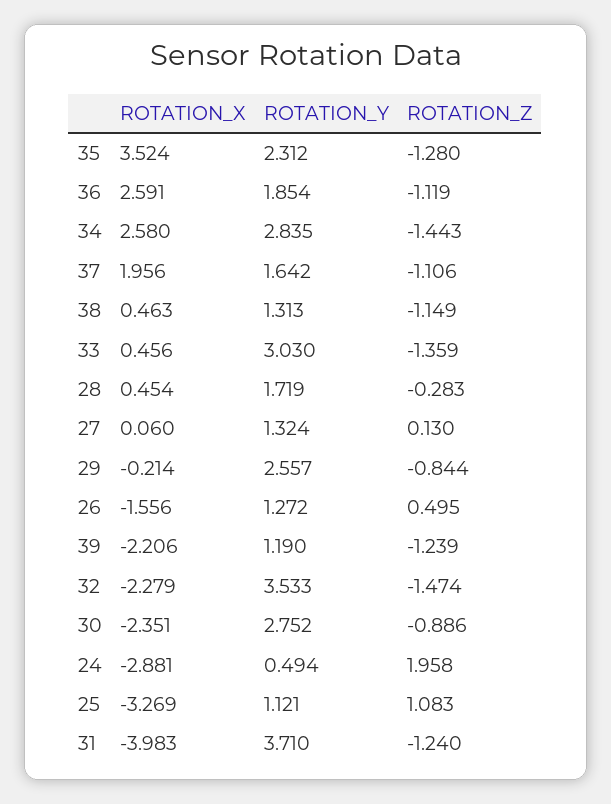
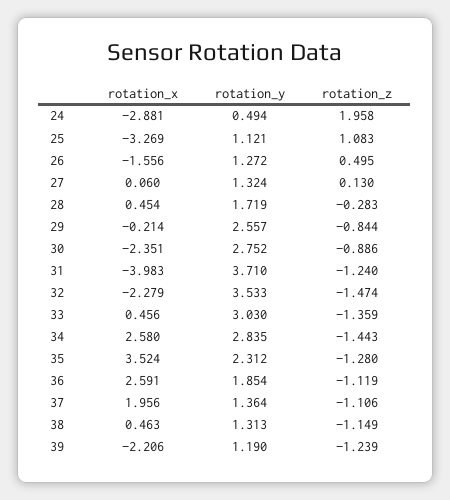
ROTATION_Y, 37: 1.642 -> 1.364

